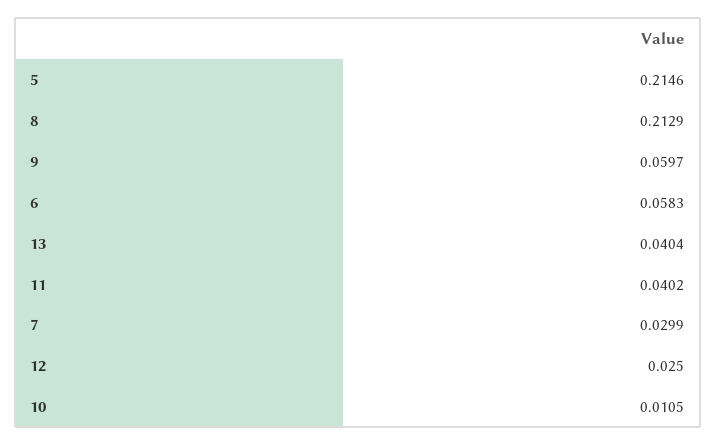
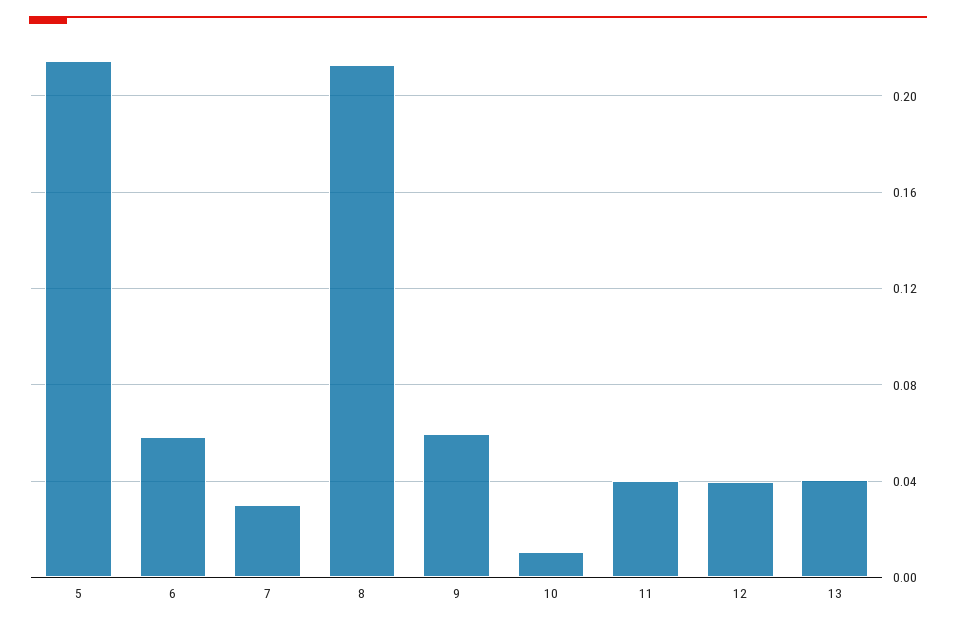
12: 0.025 -> 0.04

